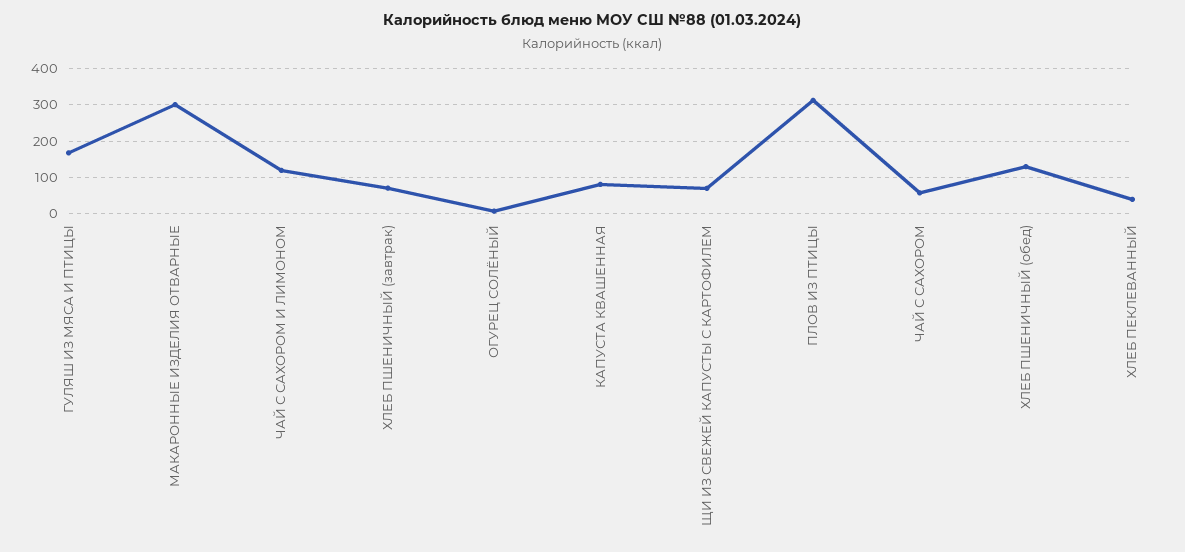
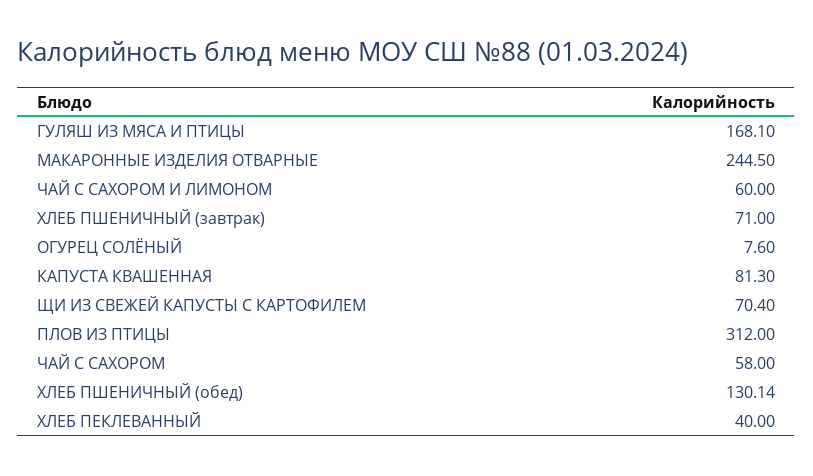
МАКАРОННЫЕ ИЗДЕЛИЯ ОТВАРНЫЕ: 300 -> 244.5
ЧАЙ С САХОРОМ И ЛИМОНОМ: 120 -> 60

